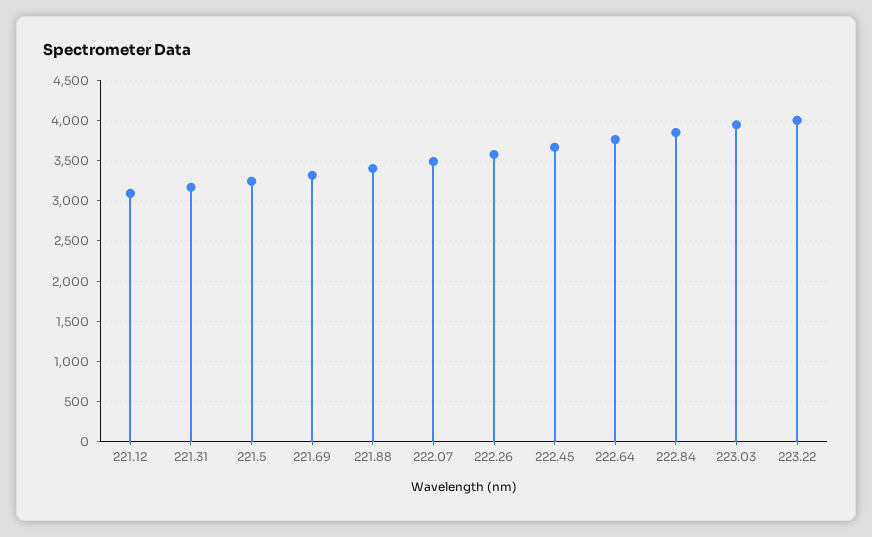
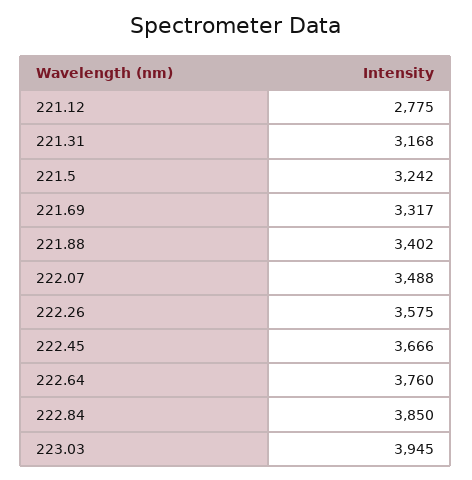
221.12: 3100 -> 2775
223.22: 4000 -> none

